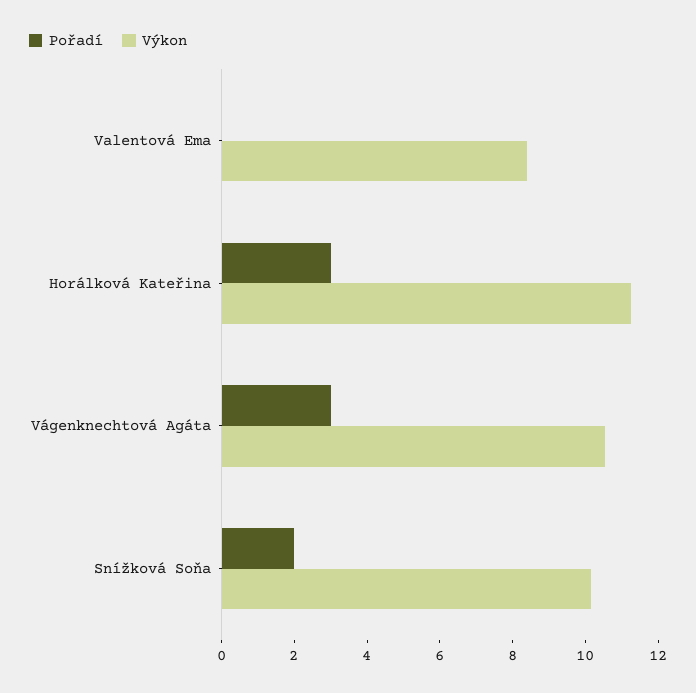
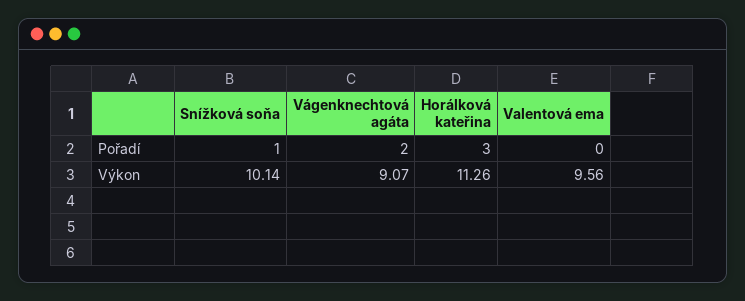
Výkon, Valentová Ema: 8.5 -> 9.56
Pořadí, Vágenknechtová Agáta: 3 -> 2
Výkon, Vágenknechtová Agáta: 10.5 -> 9.07
Pořadí, Snížková Soňa: 2 -> 1

